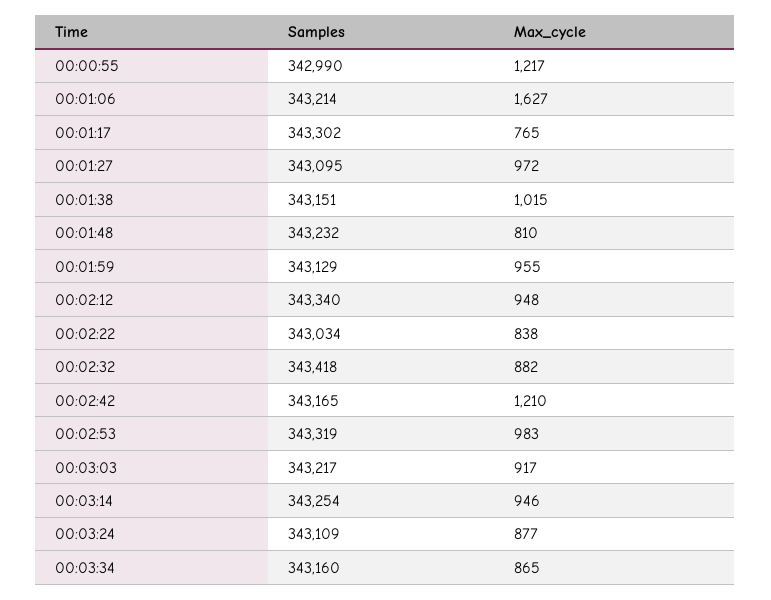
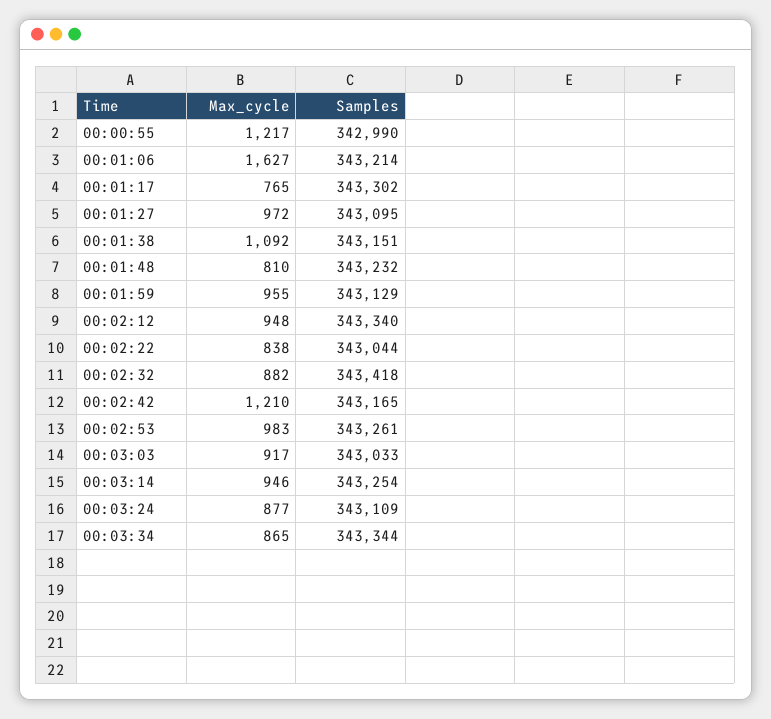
Max_cycle, 00:01:38: 1015 -> 1092
Samples, 00:02:22: 343034 -> 343044
Samples, 00:02:53: 343319 -> 343261
Samples, 00:03:03: 343217 -> 343033
Samples, 00:03:34: 343160 -> 343344

